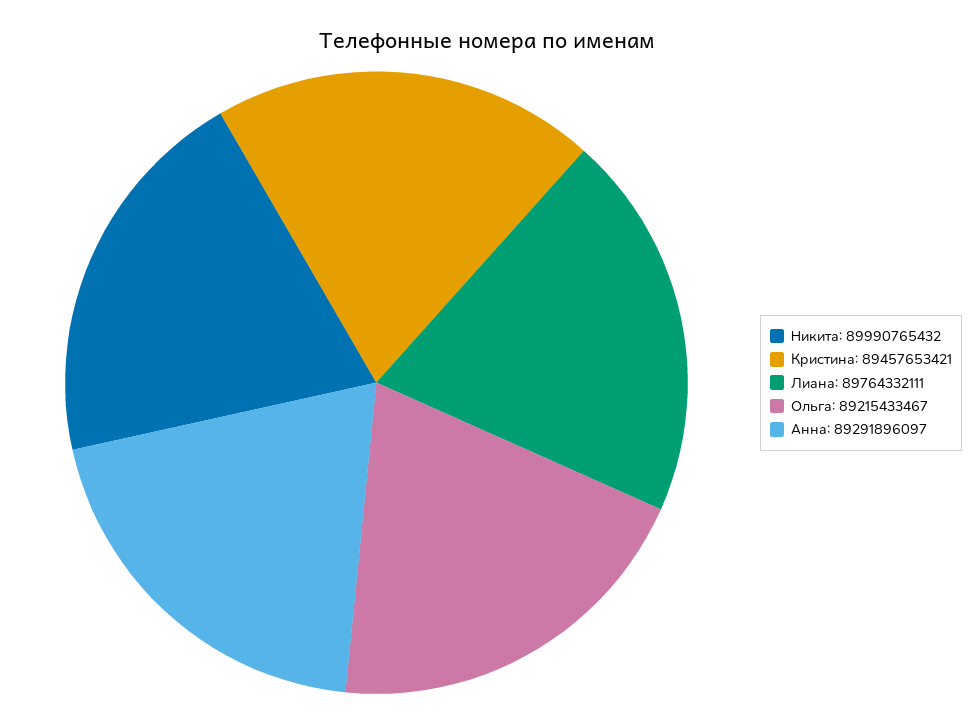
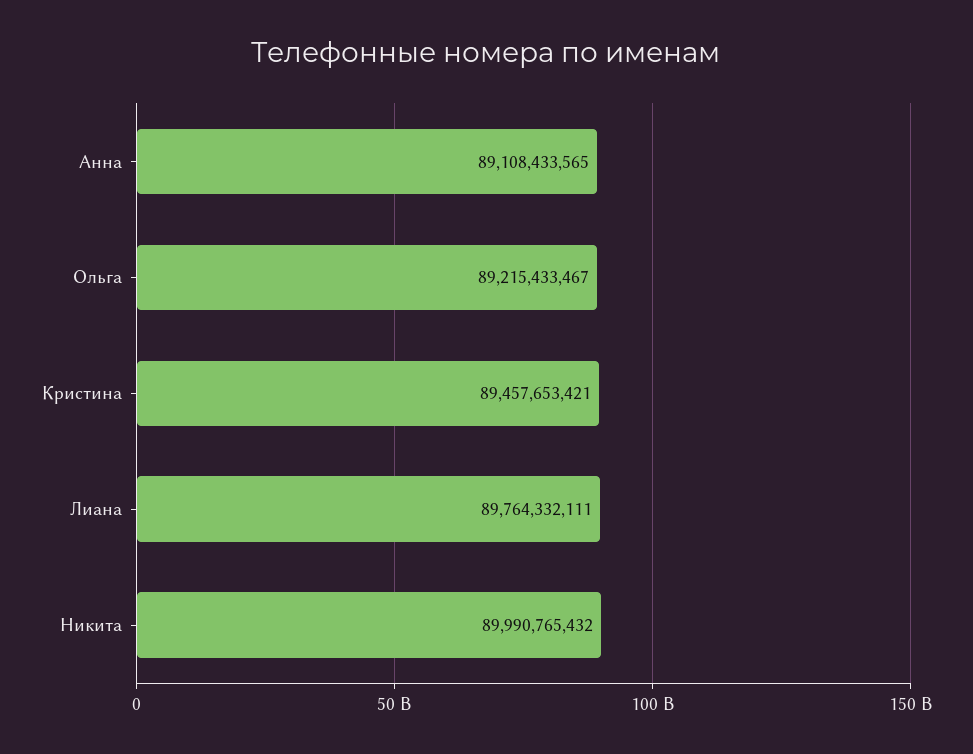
Анна: 89291896097 -> 89108433565

